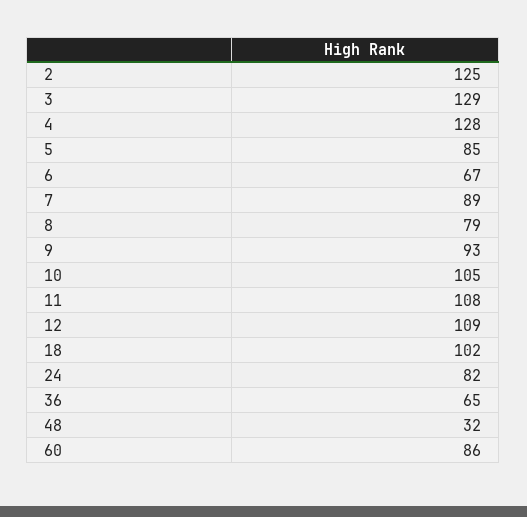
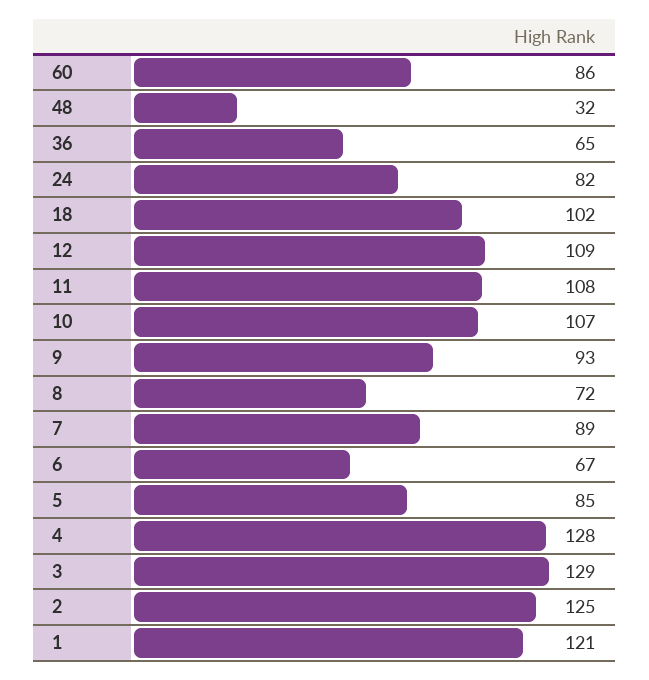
8: 79 -> 72
10: 105 -> 107
1: none -> 121

